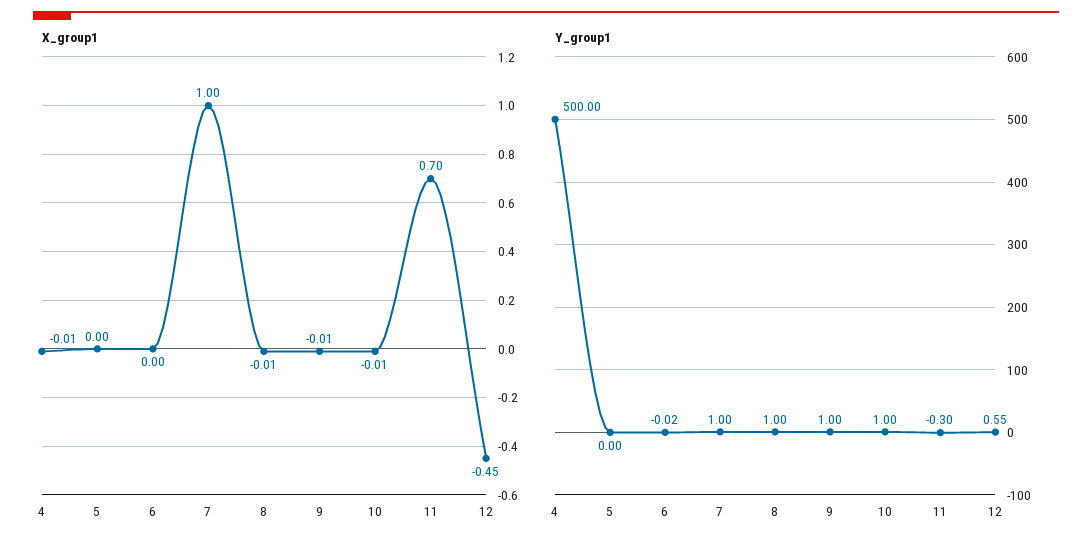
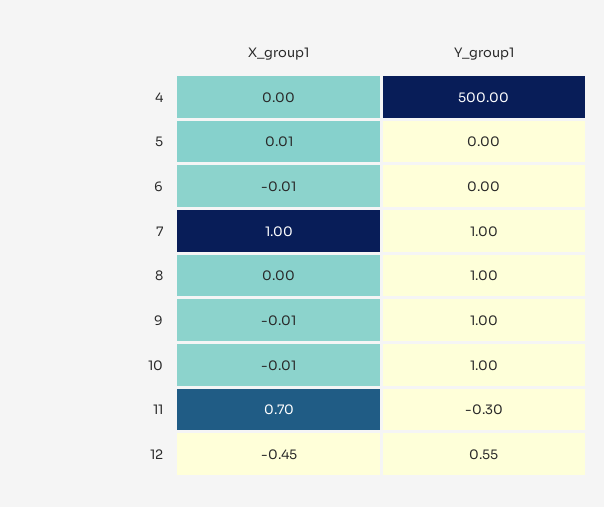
X_group1, 4: -0.01 -> 0
X_group1, 5: 0 -> 0.01
X_group1, 6: 0 -> -0.01
X_group1, 8: -0.01 -> 0
Y_group1, 6: -0.02 -> 0

